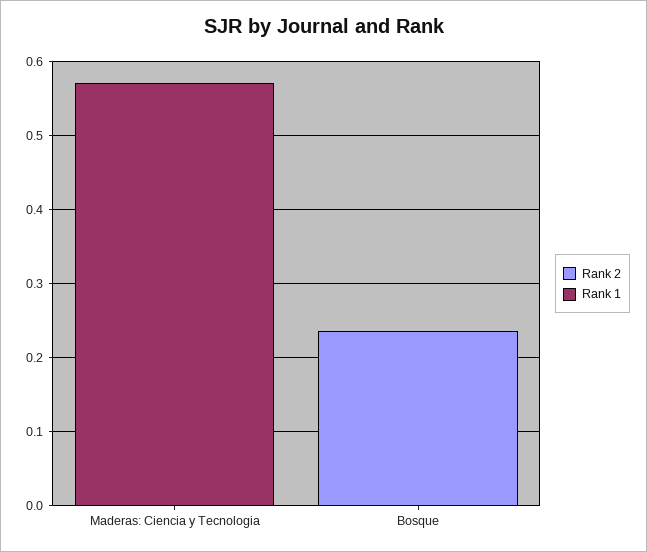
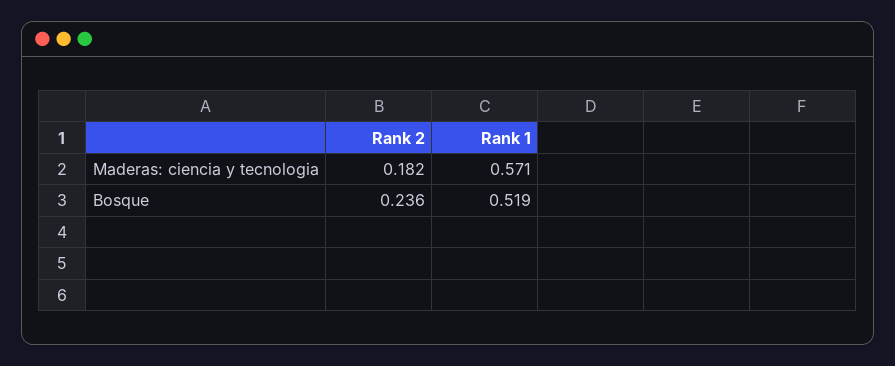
Rank 2, Maderas: Ciencia y Tecnologia: 0 -> 0.182
Rank 1, Bosque: 0 -> 0.519

